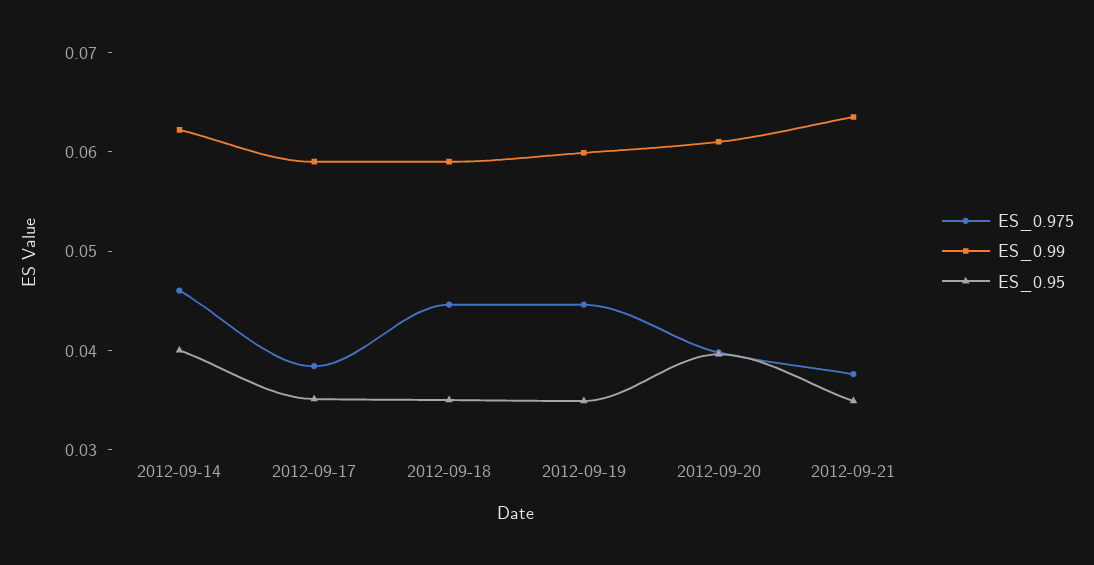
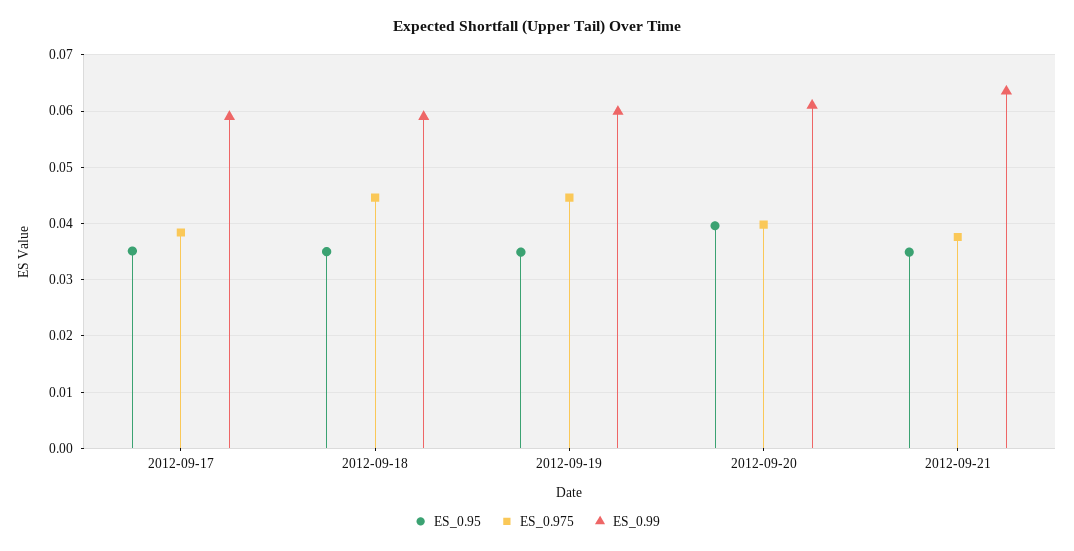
ES_0.975, 2012-09-14: 0.046 -> none
ES_0.99, 2012-09-14: 0.062 -> none
ES_0.95, 2012-09-14: 0.04 -> none

